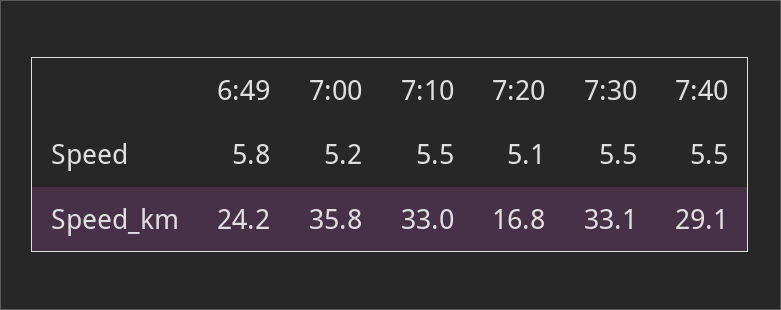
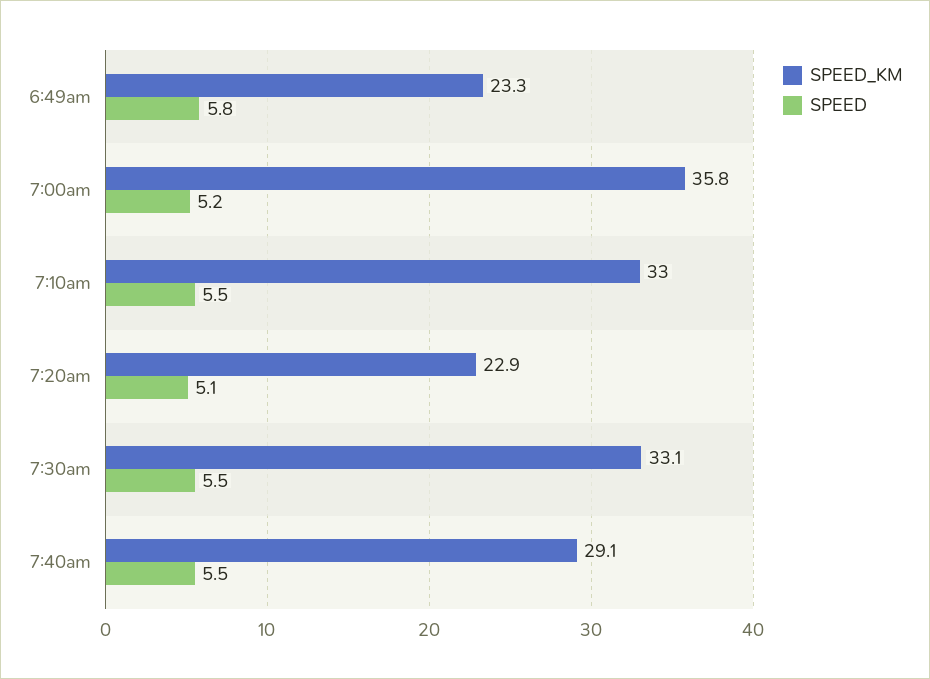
Speed_km, 6:49: 24.2 -> 23.3
Speed_km, 7:20: 16.8 -> 22.9

